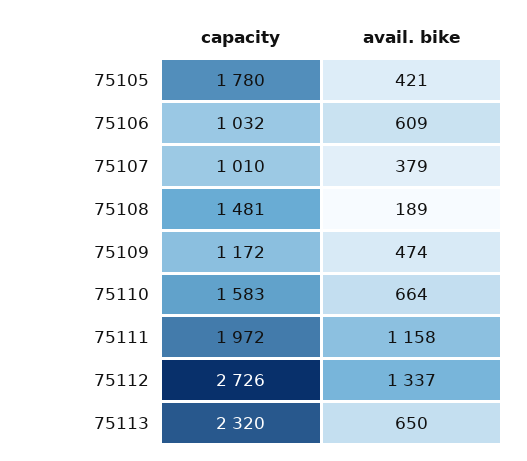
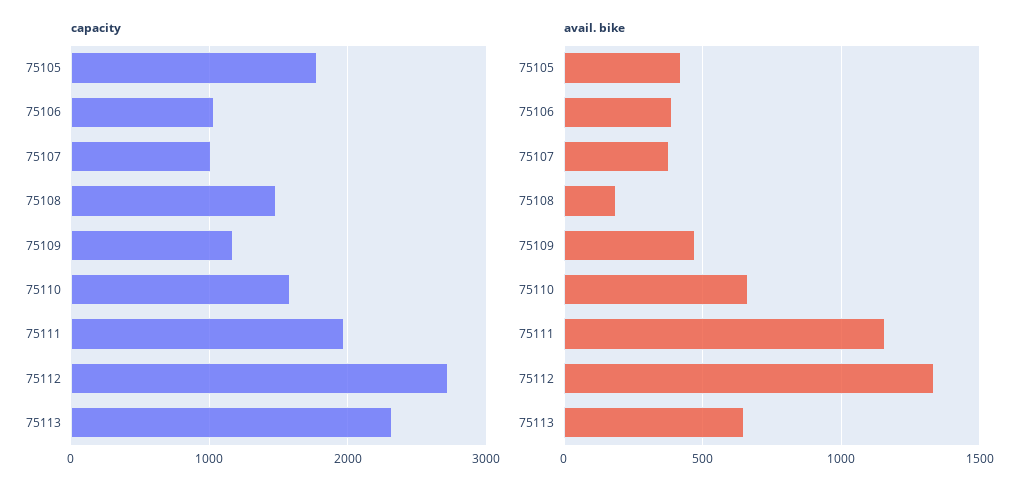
avail. bike, 75106: 609 -> 400

